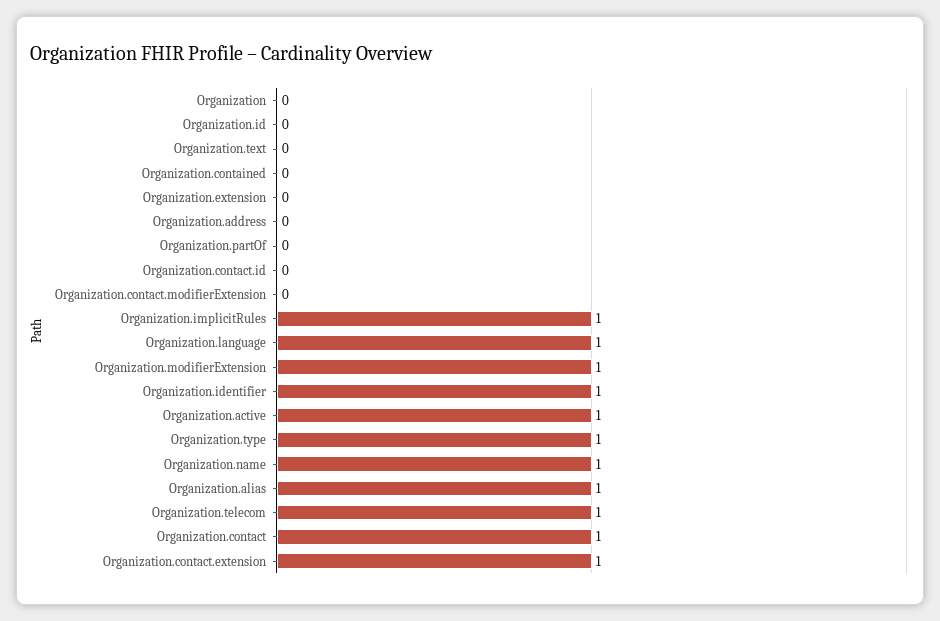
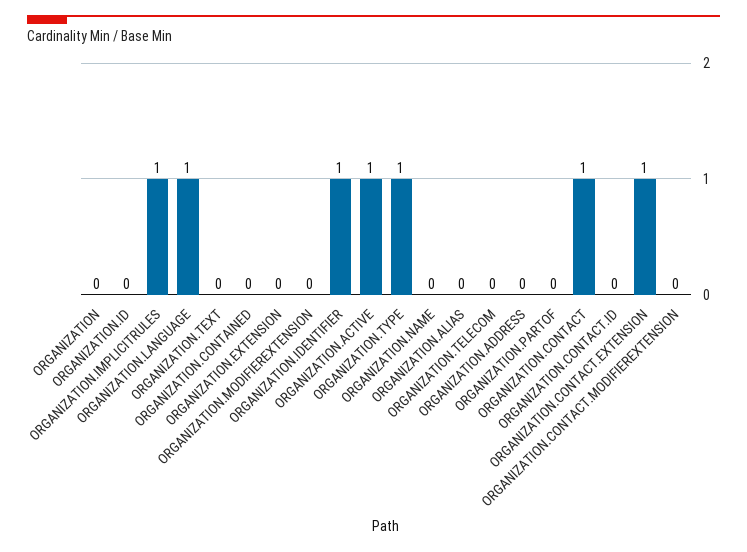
Organization.modifierExtension: 1 -> 0
Organization.name: 1 -> 0
Organization.alias: 1 -> 0
Organization.telecom: 1 -> 0

